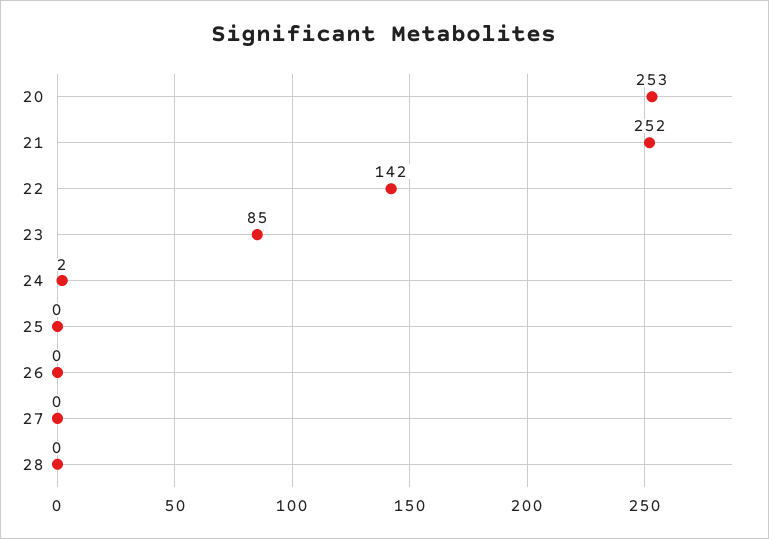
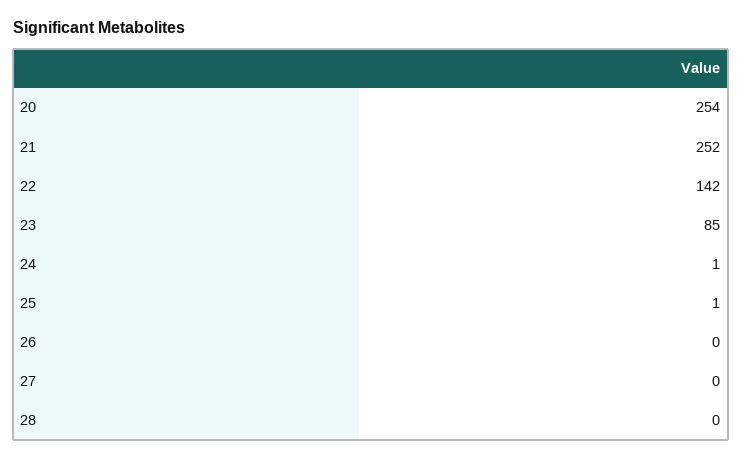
20: 253 -> 254
24: 2 -> 1
25: 0 -> 1

